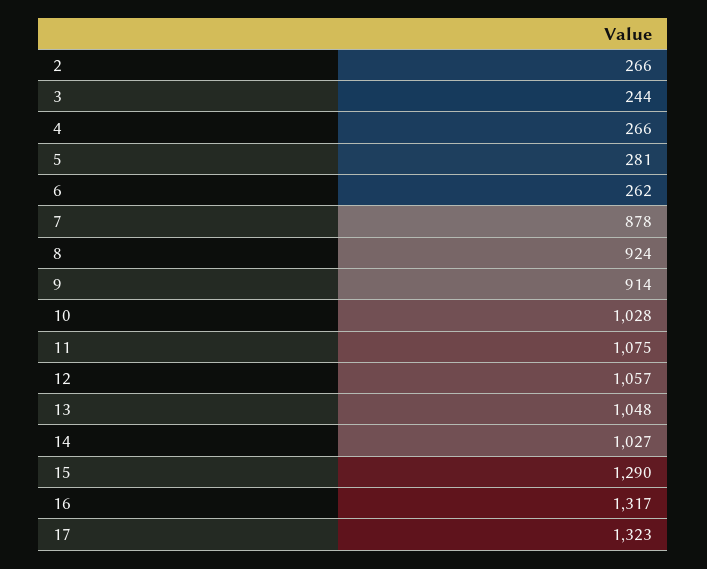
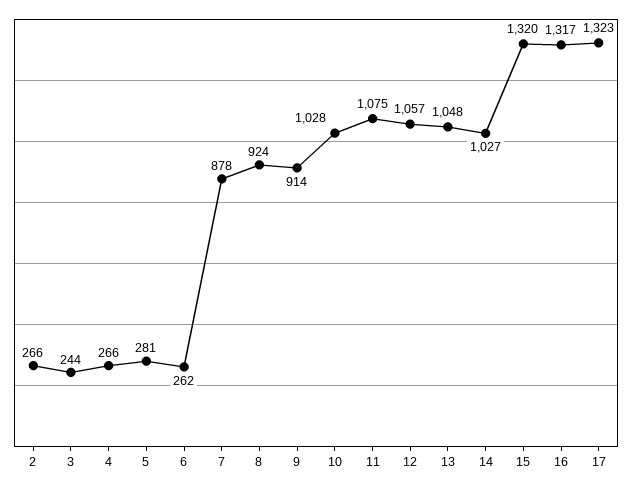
15: 1290 -> 1320

